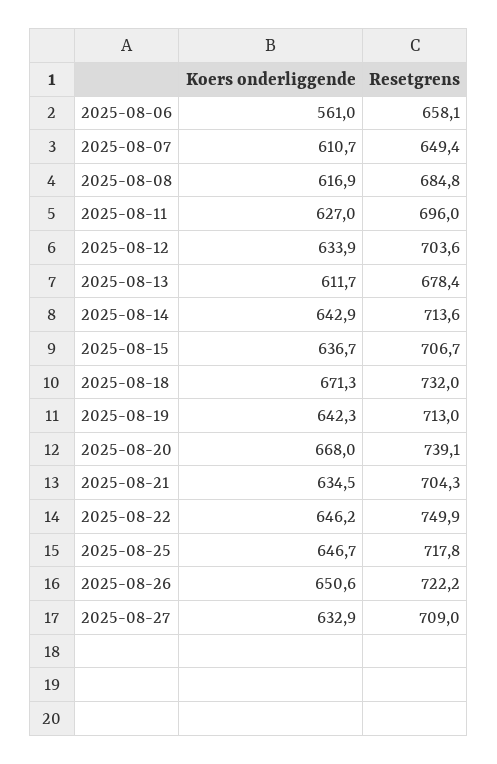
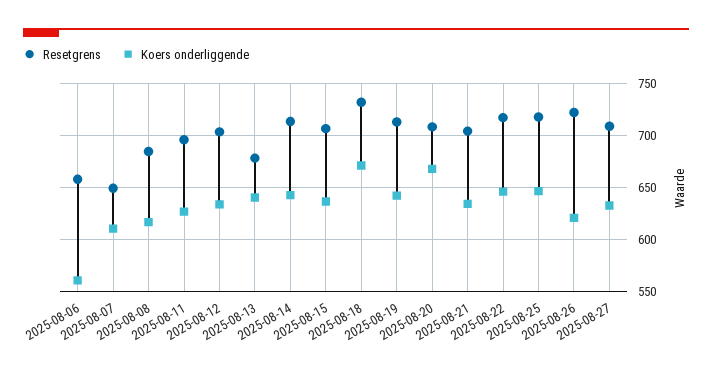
Koers onderliggende, 2025-08-13: 611.7 -> 640
Resetgrens, 2025-08-20: 739.1 -> 710
Resetgrens, 2025-08-22: 749.9 -> 720
Koers onderliggende, 2025-08-26: 650.6 -> 620

